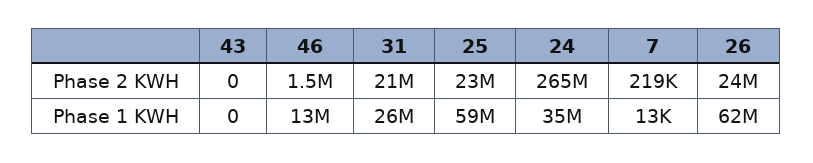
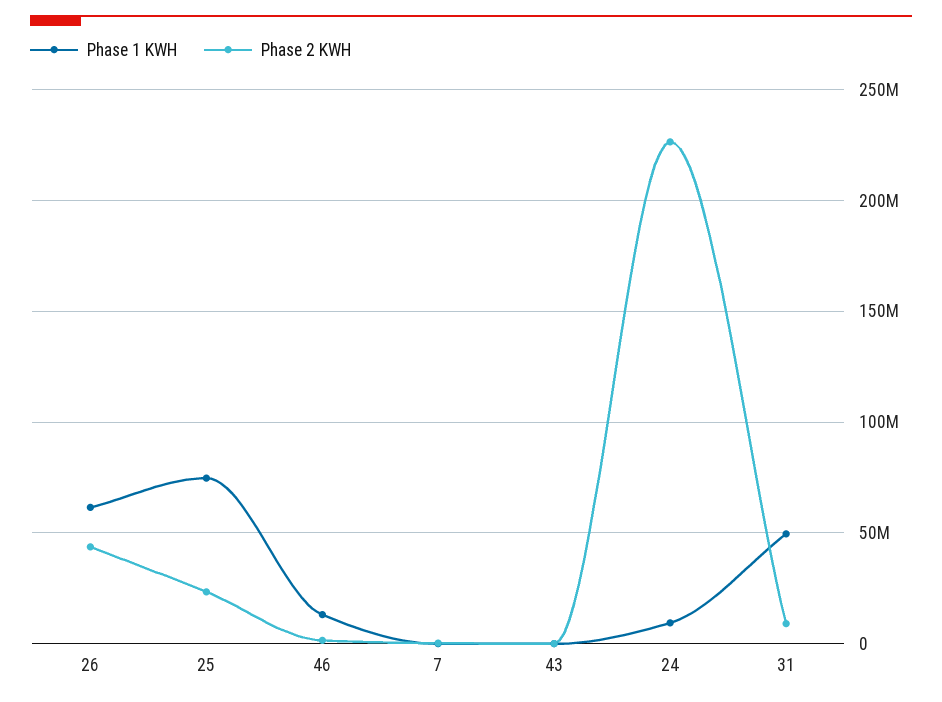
Phase 2 KWH, 31: 21000000 -> 10000000
Phase 2 KWH, 24: 265000000 -> 225000000
Phase 2 KWH, 26: 24000000 -> 45000000
Phase 1 KWH, 31: 26000000 -> 50000000
Phase 1 KWH, 25: 59000000 -> 75000000
Phase 1 KWH, 24: 35000000 -> 10000000

